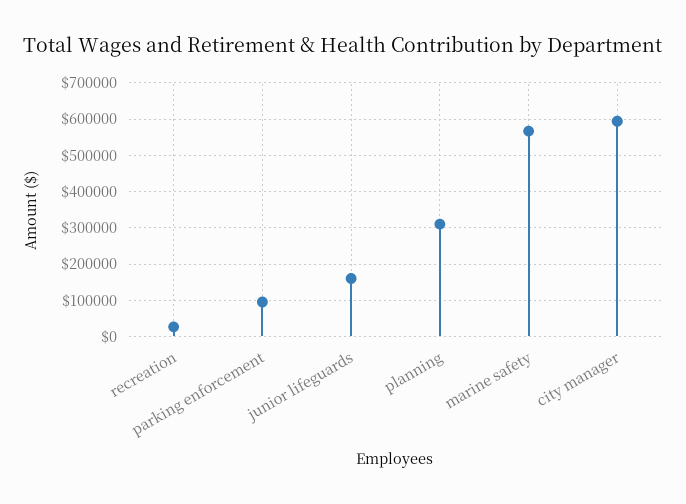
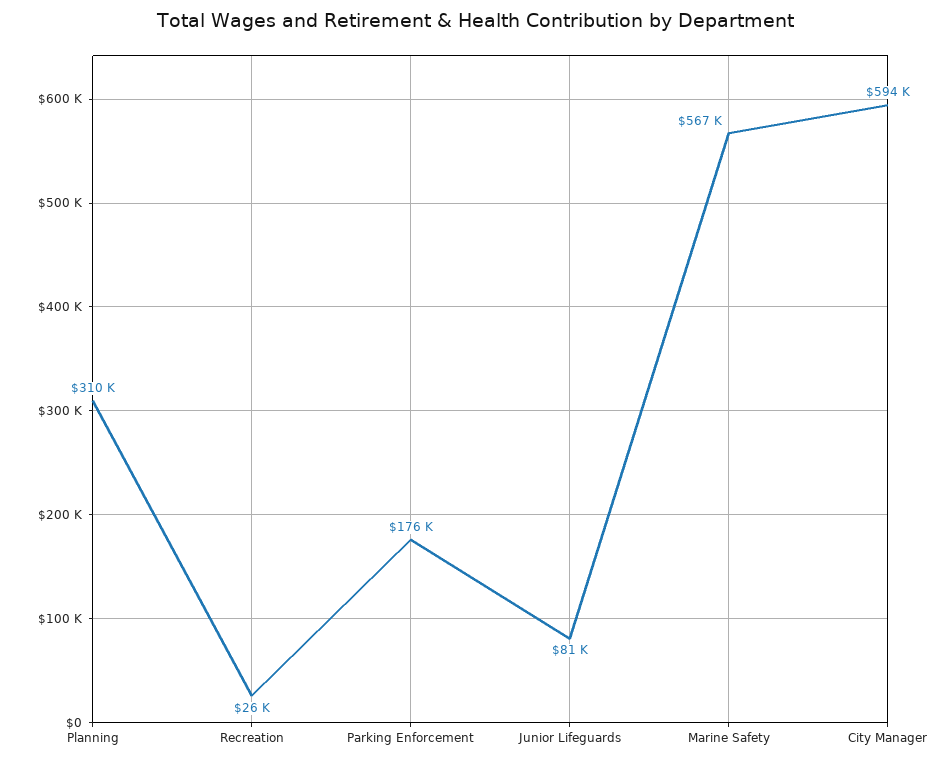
parking enforcement: 100000 -> 176000
junior lifeguards: 160000 -> 81000

